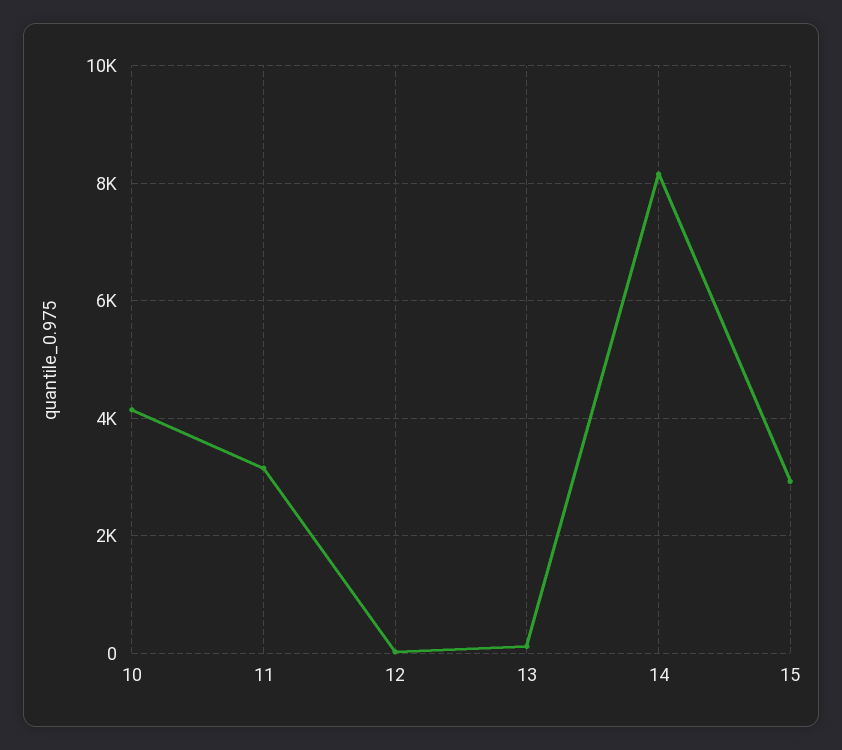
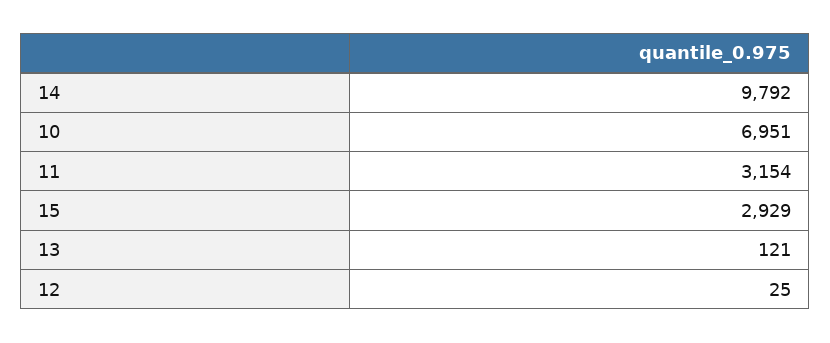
10: 4200 -> 6951
14: 8200 -> 9792

